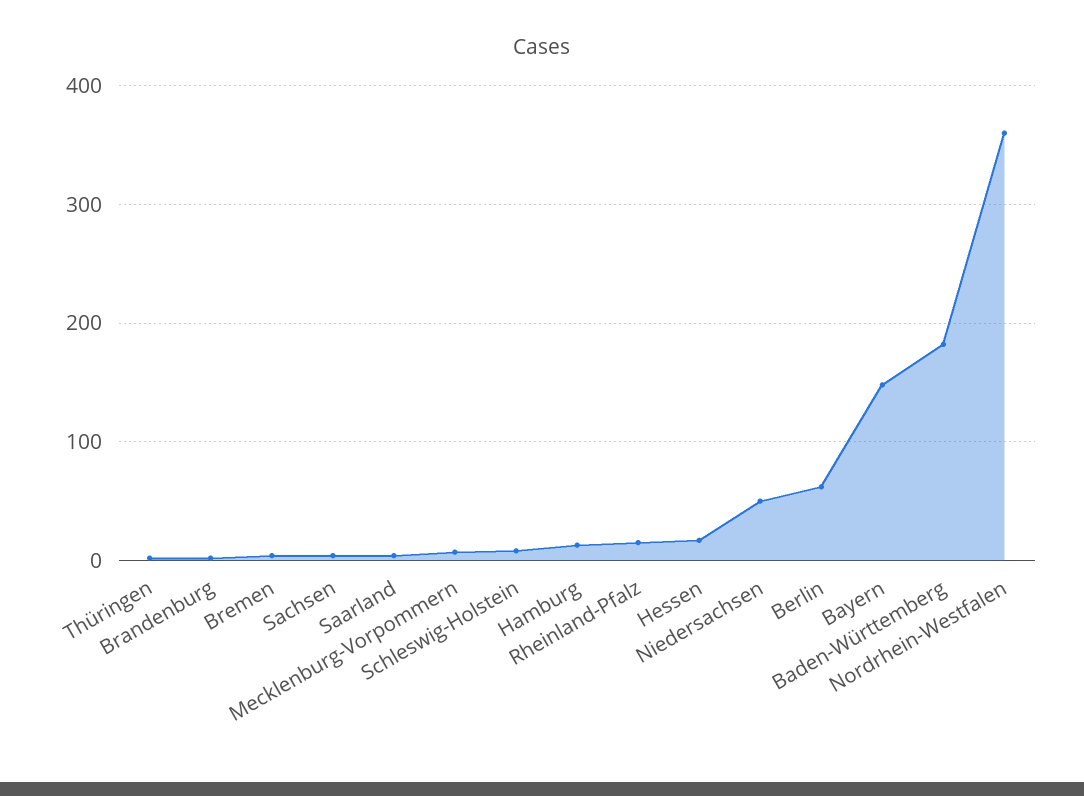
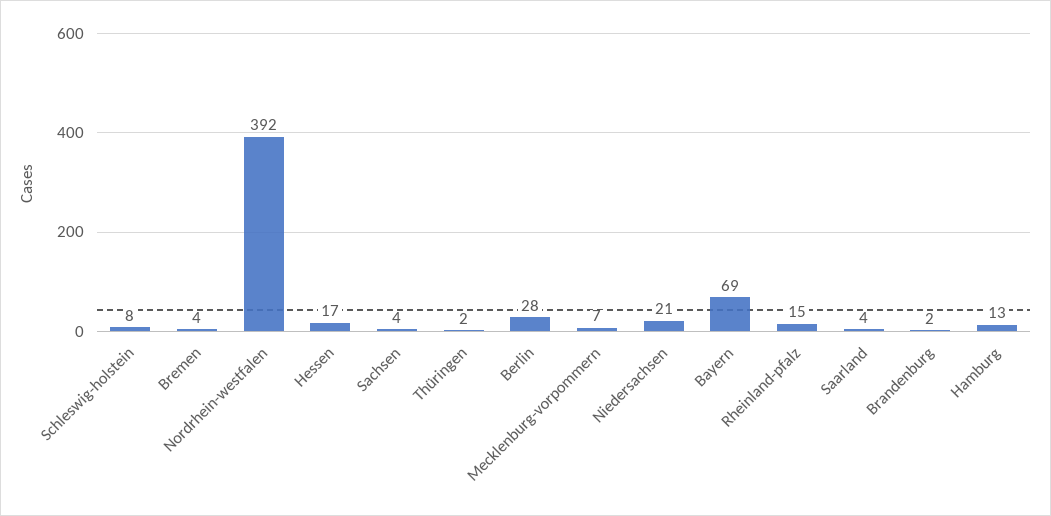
Niedersachsen: 50 -> 21
Berlin: 60 -> 28
Bayern: 150 -> 69
Baden-Württemberg: 180 -> none
Nordrhein-Westfalen: 360 -> 392

